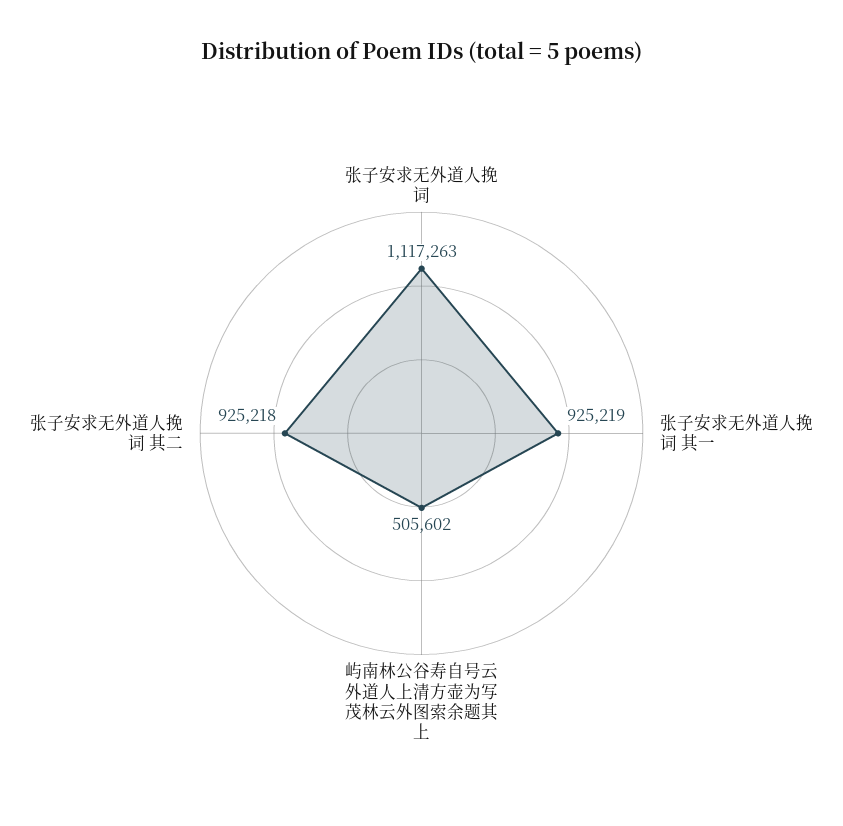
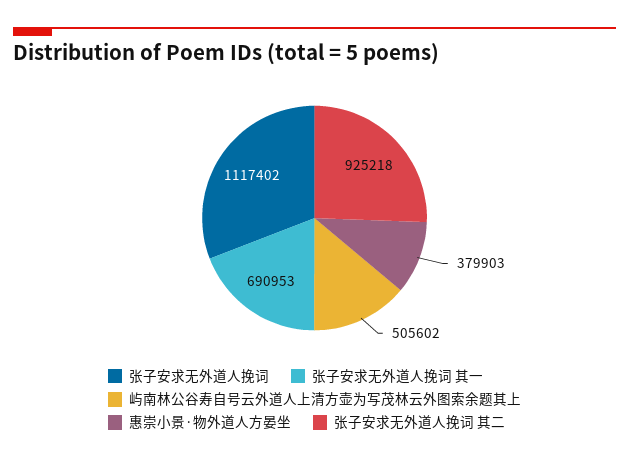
张子安求无外道人挽词: 1117263 -> 1117402
张子安求无外道人挽词 其一: 925219 -> 690953
惠崇小景·物外道人方晏坐: none -> 379903

